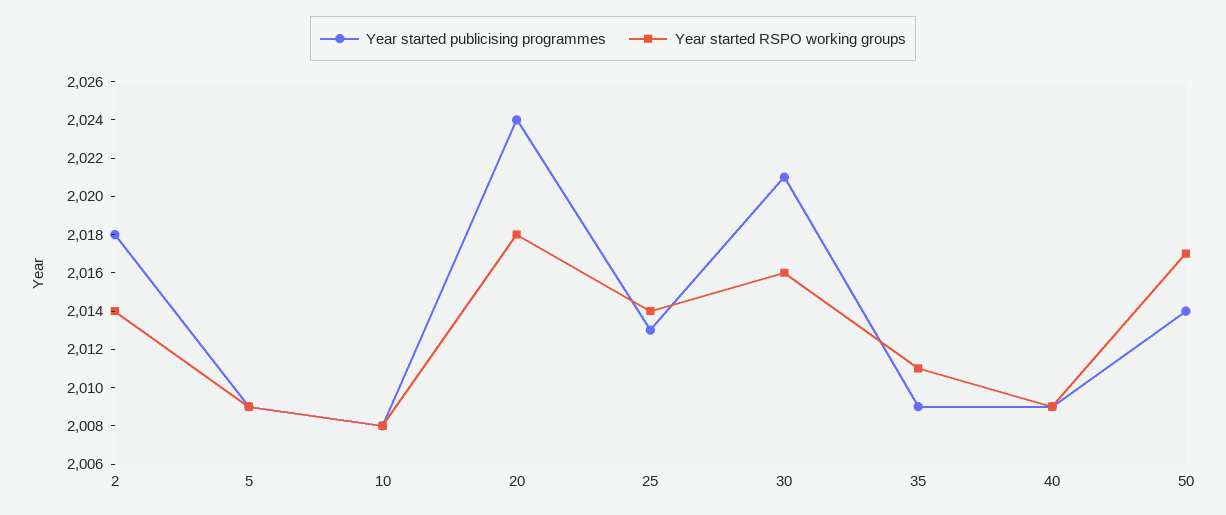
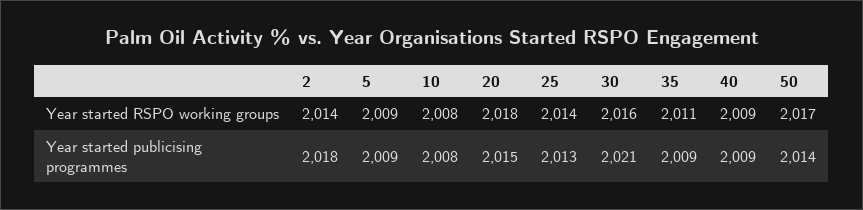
Year started publicising programmes, 20: 2024 -> 2015

